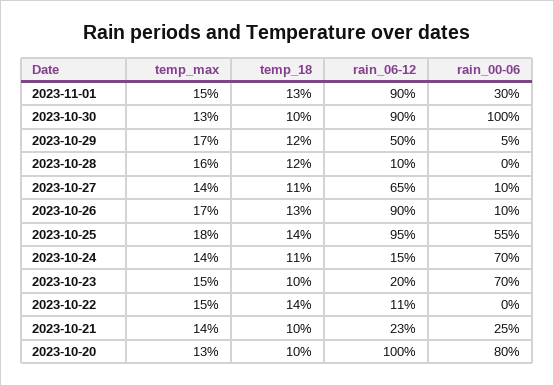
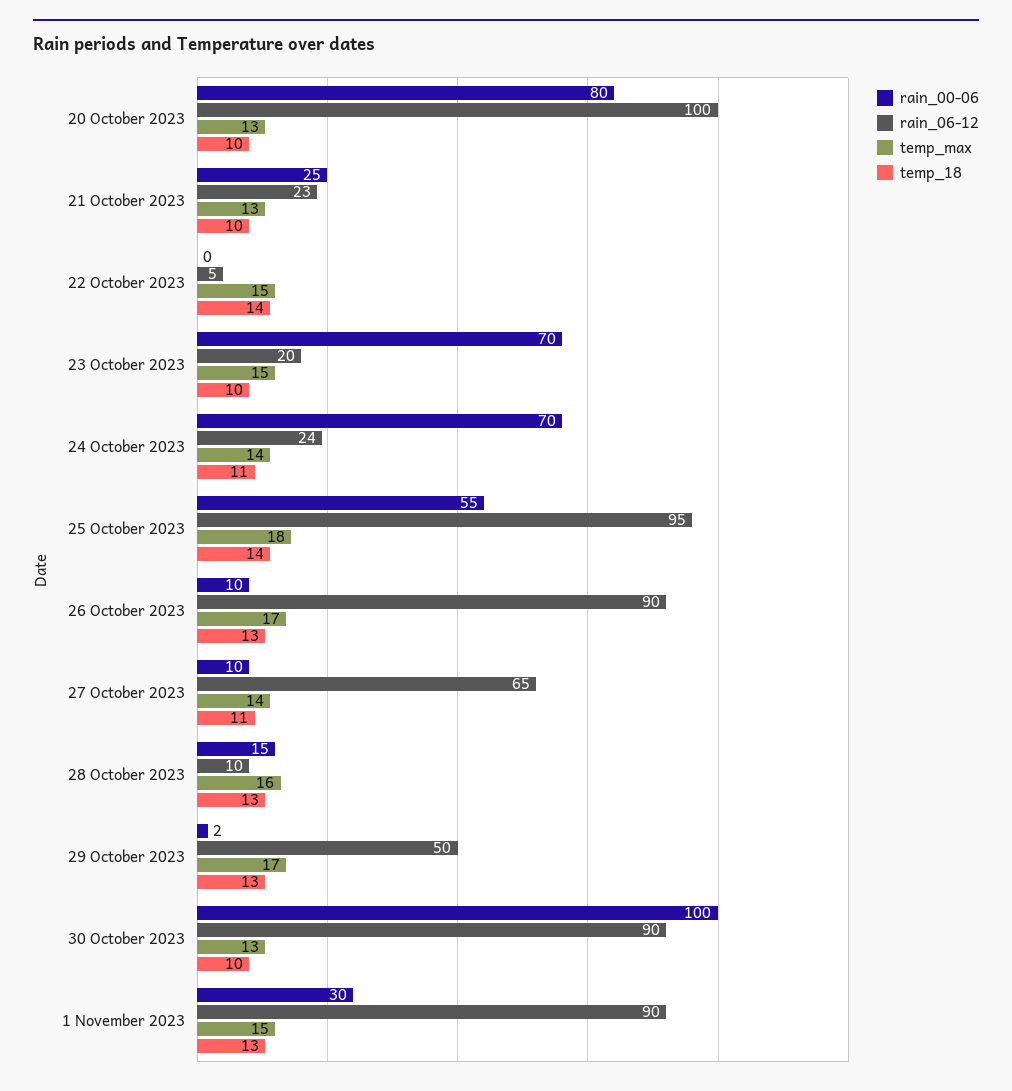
temp_18, 2023-10-29: 12 -> 13
rain_00-06, 2023-10-29: 5 -> 2
temp_18, 2023-10-28: 12 -> 13
rain_00-06, 2023-10-28: 0 -> 15
rain_06-12, 2023-10-24: 15 -> 24
rain_06-12, 2023-10-22: 11 -> 5
temp_max, 2023-10-21: 14 -> 13

